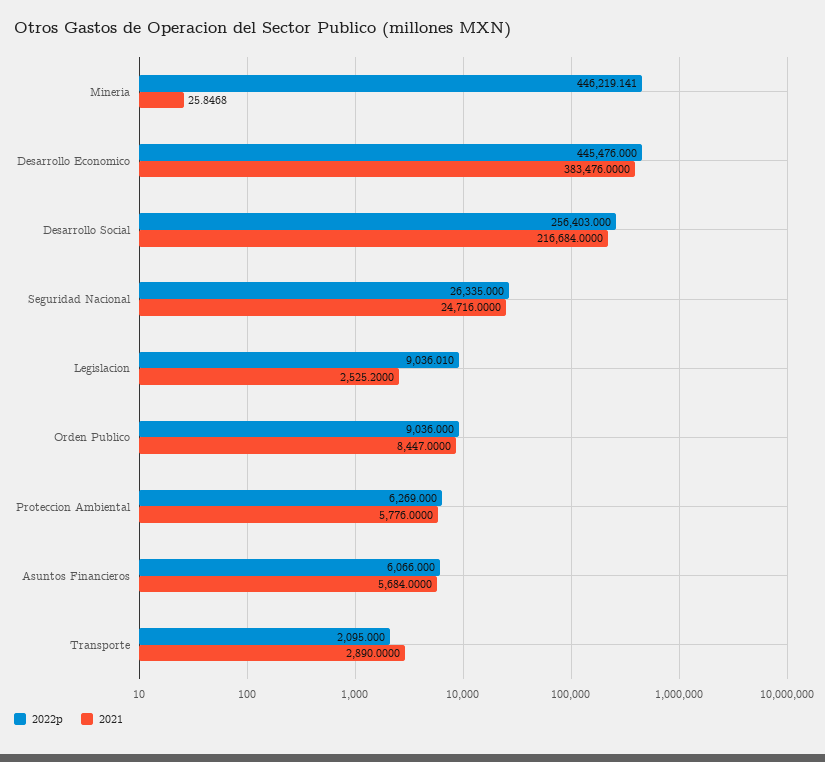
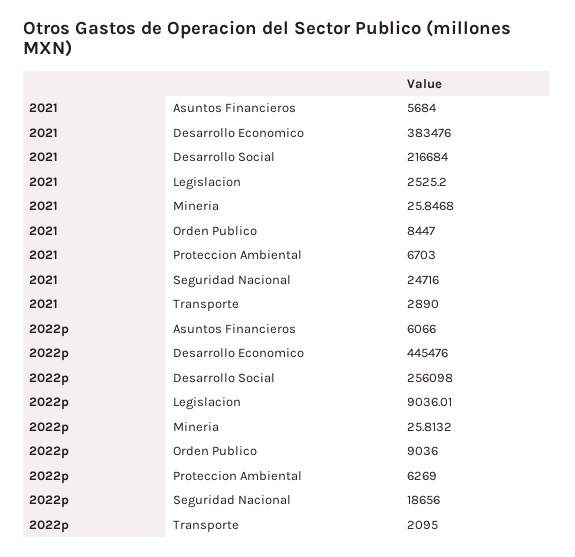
2022p, Mineria: 446219.141 -> 25.8132
2022p, Desarrollo Social: 256403 -> 256098
2022p, Seguridad Nacional: 26335 -> 18656
2021, Proteccion Ambiental: 5776 -> 6703

